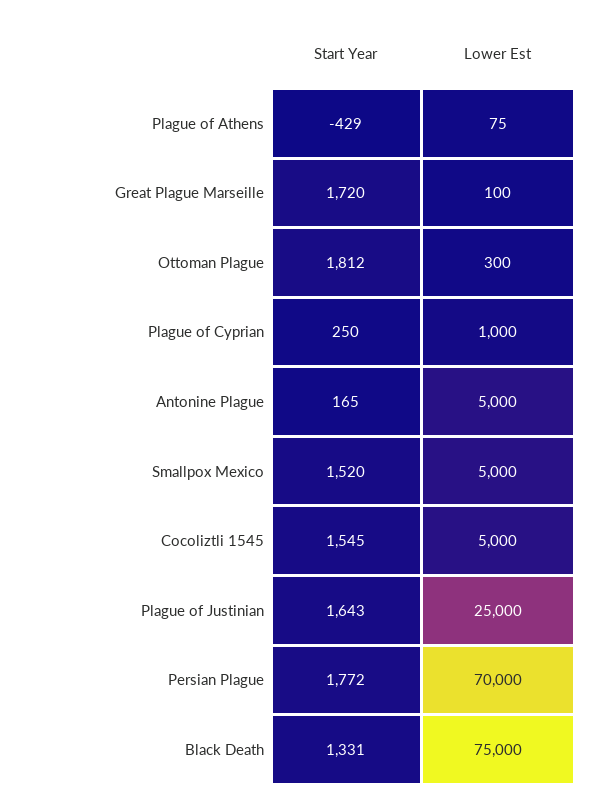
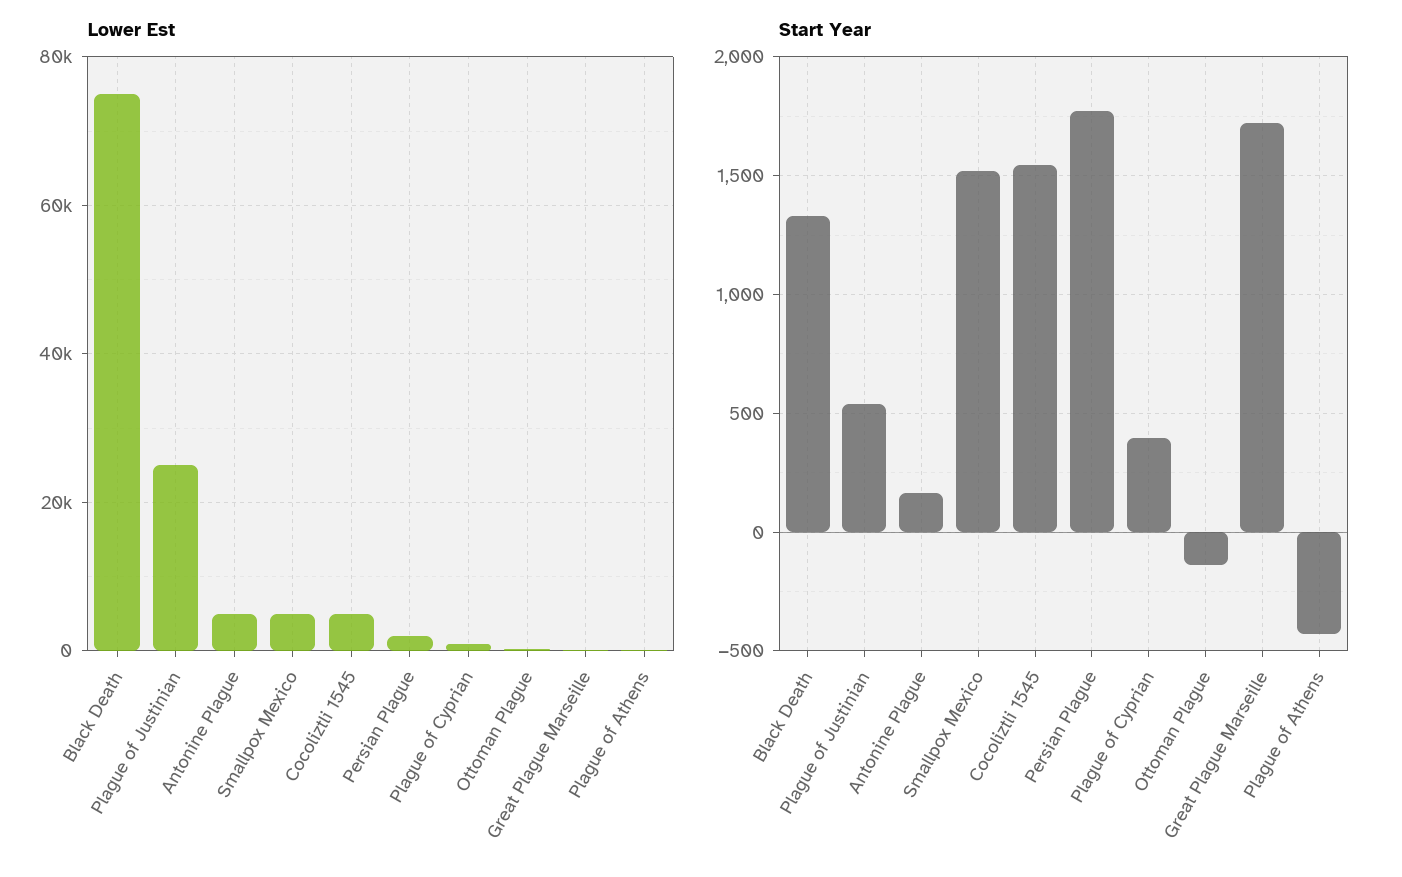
Start Year, Ottoman Plague: 1812 -> -150
Start Year, Plague of Cyprian: 250 -> 400
Start Year, Plague of Justinian: 1643 -> 550
Lower Est, Persian Plague: 70000 -> 2000

